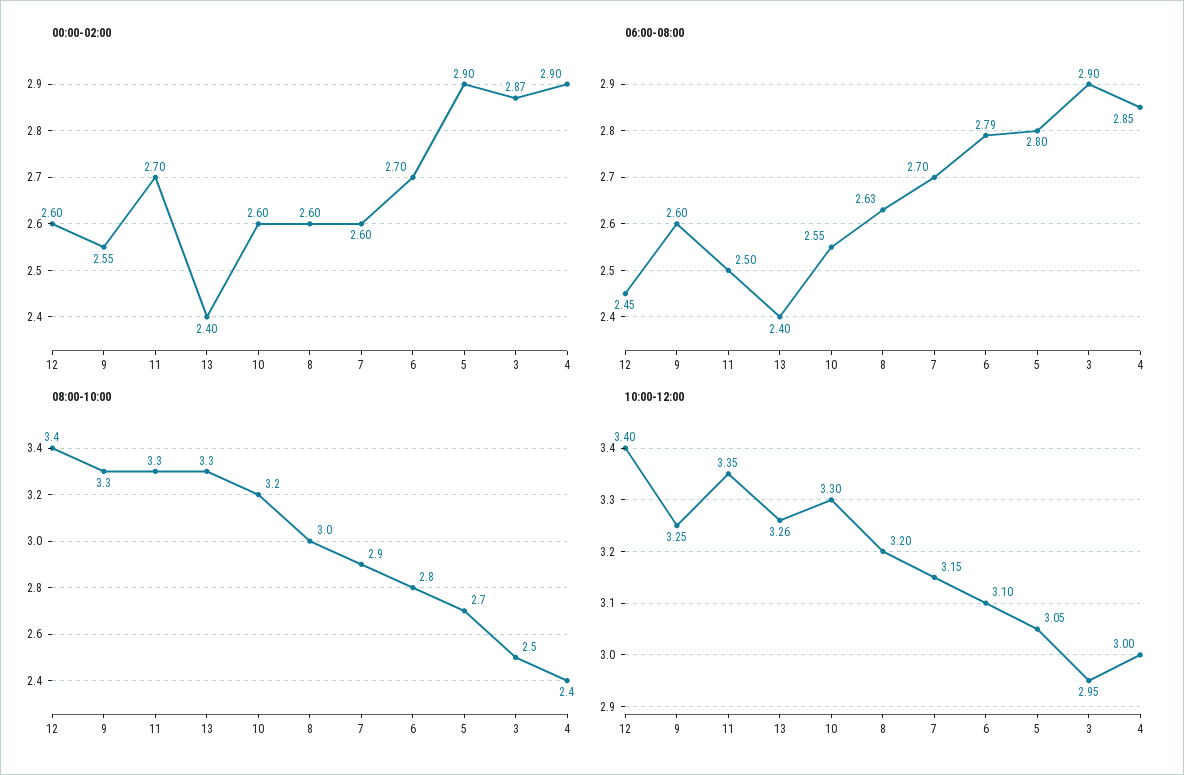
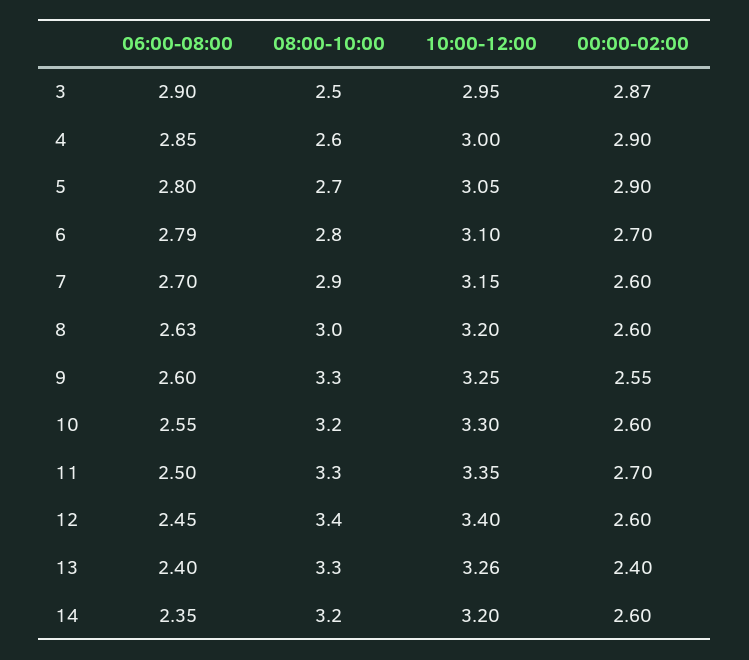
08:00-10:00, 4: 2.4 -> 2.6
06:00-08:00, 14: none -> 2.35
08:00-10:00, 14: none -> 3.2
10:00-12:00, 14: none -> 3.2
00:00-02:00, 14: none -> 2.6

